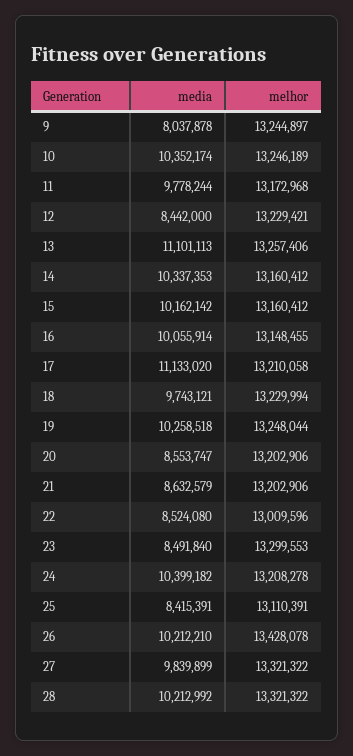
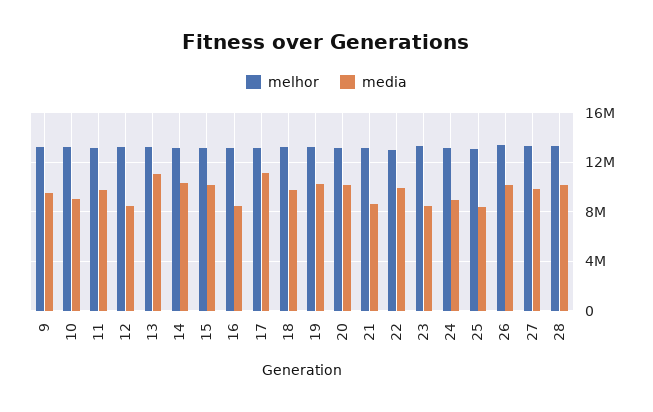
media, 9: 8037878 -> 9500000
media, 10: 10352174 -> 9000000
media, 16: 10055914 -> 8500000
media, 20: 8553747 -> 10000000
media, 22: 8524080 -> 10000000
media, 24: 10399182 -> 9000000

